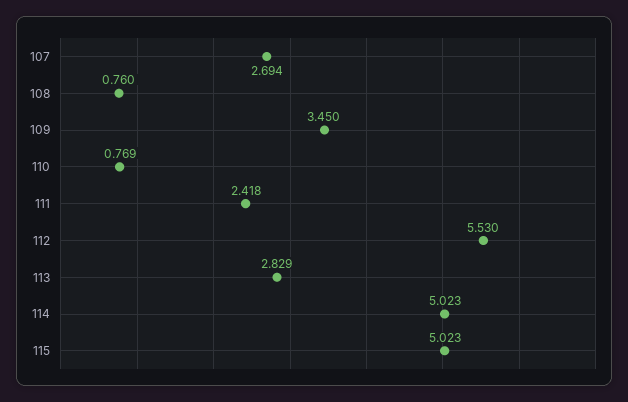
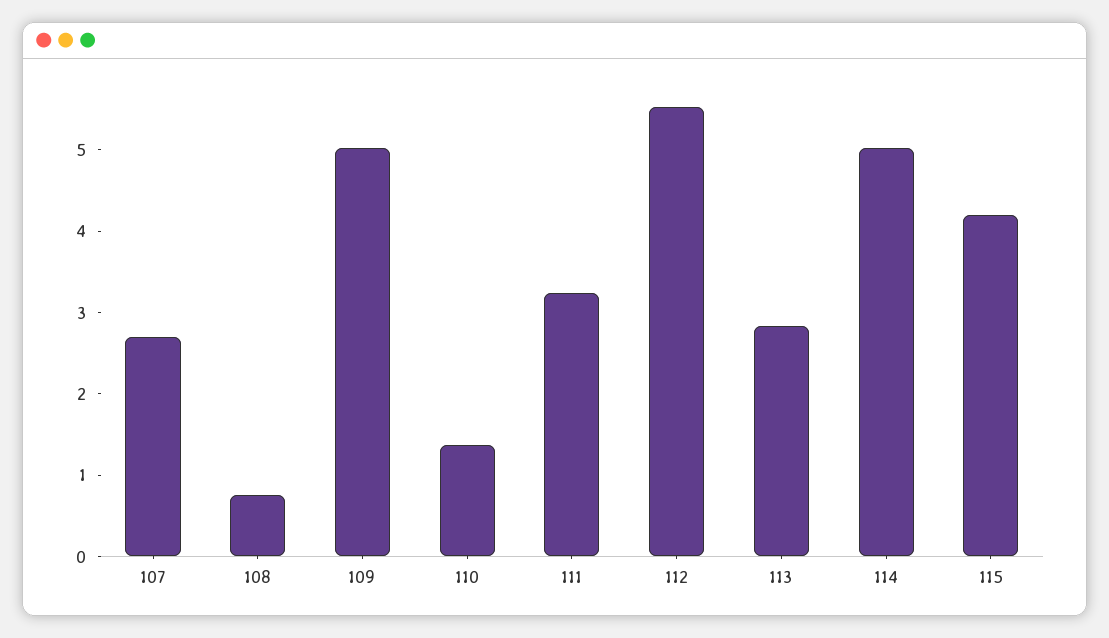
109: 3.45 -> 5
110: 0.769 -> 1.4
111: 2.418 -> 3.2
115: 5.023 -> 4.2

